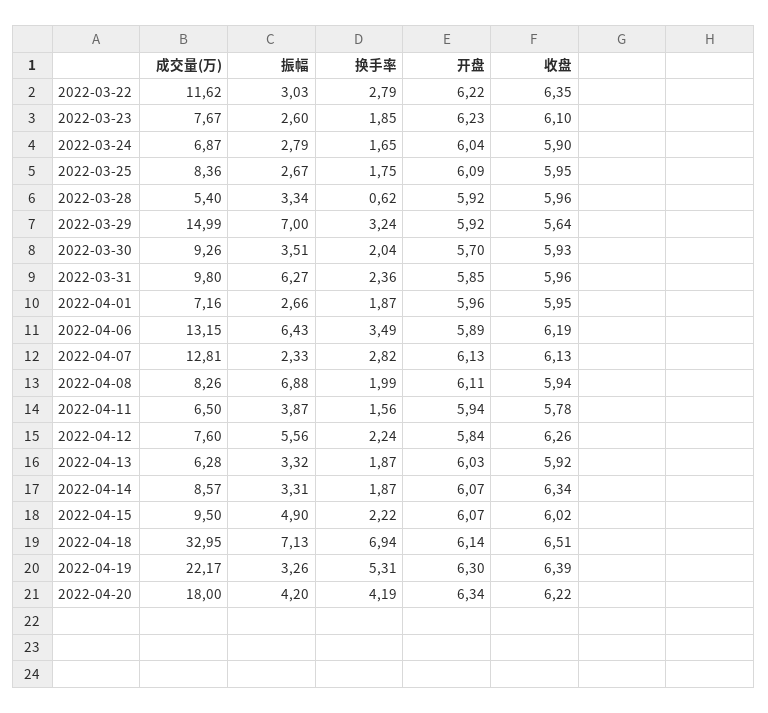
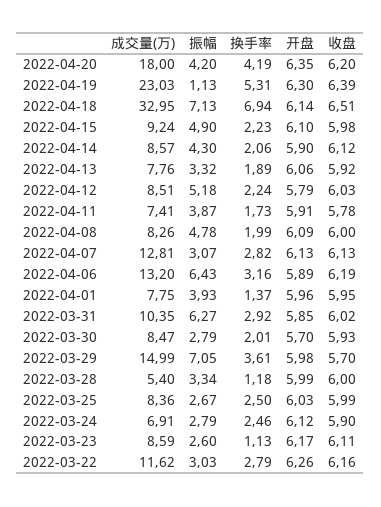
开盘, 2022-03-22: 6.22 -> 6.26
收盘, 2022-03-22: 6.35 -> 6.16
成交量(万), 2022-03-23: 7.67 -> 8.59
换手率, 2022-03-23: 1.85 -> 1.13
开盘, 2022-03-23: 6.23 -> 6.17
收盘, 2022-03-23: 6.1 -> 6.11
成交量(万), 2022-03-24: 6.87 -> 6.91
换手率, 2022-03-24: 1.65 -> 2.46
开盘, 2022-03-24: 6.04 -> 6.12
换手率, 2022-03-25: 1.75 -> 2.5
开盘, 2022-03-25: 6.09 -> 6.03
收盘, 2022-03-25: 5.95 -> 5.99
换手率, 2022-03-28: 0.62 -> 1.18
开盘, 2022-03-28: 5.92 -> 5.99
收盘, 2022-03-28: 5.96 -> 6
振幅, 2022-03-29: 7 -> 7.05
换手率, 2022-03-29: 3.24 -> 3.61
开盘, 2022-03-29: 5.92 -> 5.98
收盘, 2022-03-29: 5.64 -> 5.7
成交量(万), 2022-03-30: 9.26 -> 8.47
振幅, 2022-03-30: 3.51 -> 2.79
换手率, 2022-03-30: 2.04 -> 2.01
成交量(万), 2022-03-31: 9.8 -> 10.35
换手率, 2022-03-31: 2.36 -> 2.92
收盘, 2022-03-31: 5.96 -> 6.02
成交量(万), 2022-04-01: 7.16 -> 7.75
振幅, 2022-04-01: 2.66 -> 3.93
换手率, 2022-04-01: 1.87 -> 1.37
成交量(万), 2022-04-06: 13.15 -> 13.2
换手率, 2022-04-06: 3.49 -> 3.16
振幅, 2022-04-07: 2.33 -> 3.07
振幅, 2022-04-08: 6.88 -> 4.78
开盘, 2022-04-08: 6.11 -> 6.09
收盘, 2022-04-08: 5.94 -> 6
成交量(万), 2022-04-11: 6.5 -> 7.41
换手率, 2022-04-11: 1.56 -> 1.73
开盘, 2022-04-11: 5.94 -> 5.91
成交量(万), 2022-04-12: 7.6 -> 8.51
振幅, 2022-04-12: 5.56 -> 5.18
开盘, 2022-04-12: 5.84 -> 5.79
收盘, 2022-04-12: 6.26 -> 6.03
成交量(万), 2022-04-13: 6.28 -> 7.76
换手率, 2022-04-13: 1.87 -> 1.89
开盘, 2022-04-13: 6.03 -> 6.06
振幅, 2022-04-14: 3.31 -> 4.3
换手率, 2022-04-14: 1.87 -> 2.06
开盘, 2022-04-14: 6.07 -> 5.9
收盘, 2022-04-14: 6.34 -> 6.12
成交量(万), 2022-04-15: 9.5 -> 9.24
换手率, 2022-04-15: 2.22 -> 2.23
开盘, 2022-04-15: 6.07 -> 6.1
收盘, 2022-04-15: 6.02 -> 5.98
成交量(万), 2022-04-19: 22.17 -> 23.03
振幅, 2022-04-19: 3.26 -> 1.13
开盘, 2022-04-20: 6.34 -> 6.35
收盘, 2022-04-20: 6.22 -> 6.2

